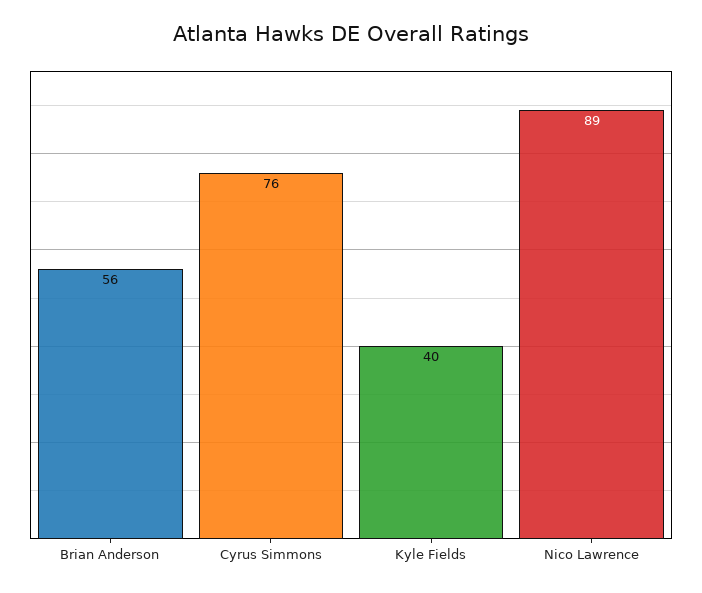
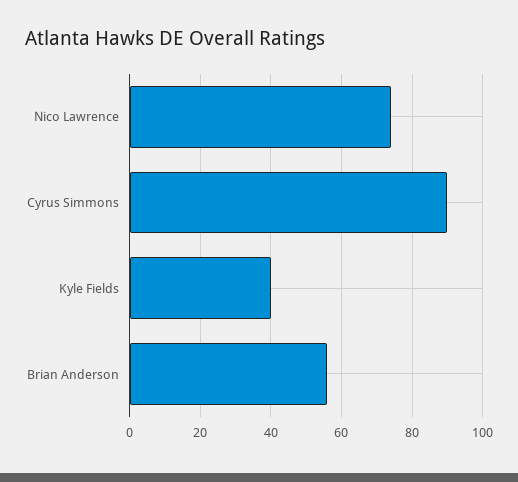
Cyrus Simmons: 76 -> 90
Nico Lawrence: 89 -> 75

